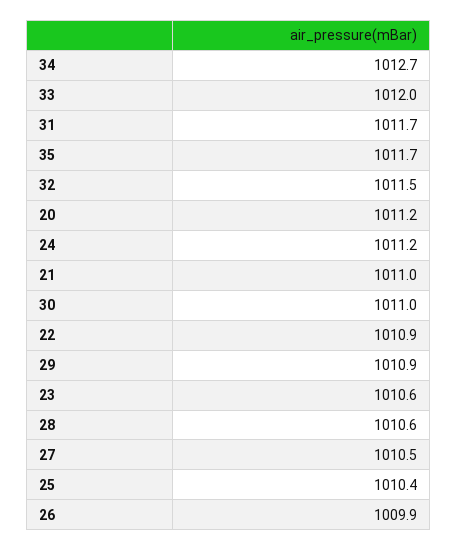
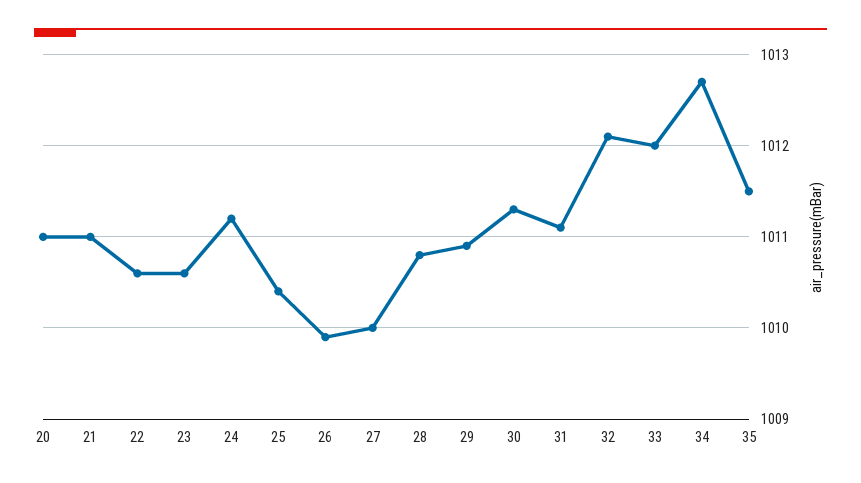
31: 1011.7 -> 1011.1
35: 1011.7 -> 1011.5
32: 1011.5 -> 1012.1
20: 1011.2 -> 1011
30: 1011 -> 1011.3
22: 1010.9 -> 1010.6
28: 1010.6 -> 1010.8
27: 1010.5 -> 1010

